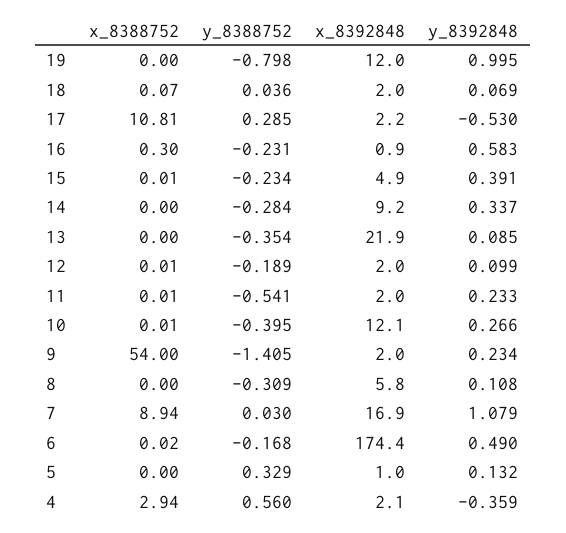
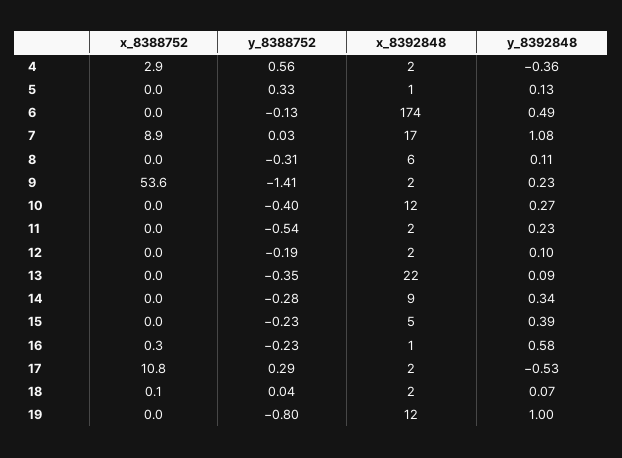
x_8388752, 9: 54 -> 53.6
y_8388752, 6: -0.168 -> -0.13

